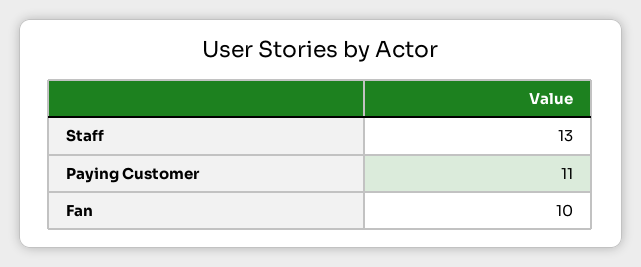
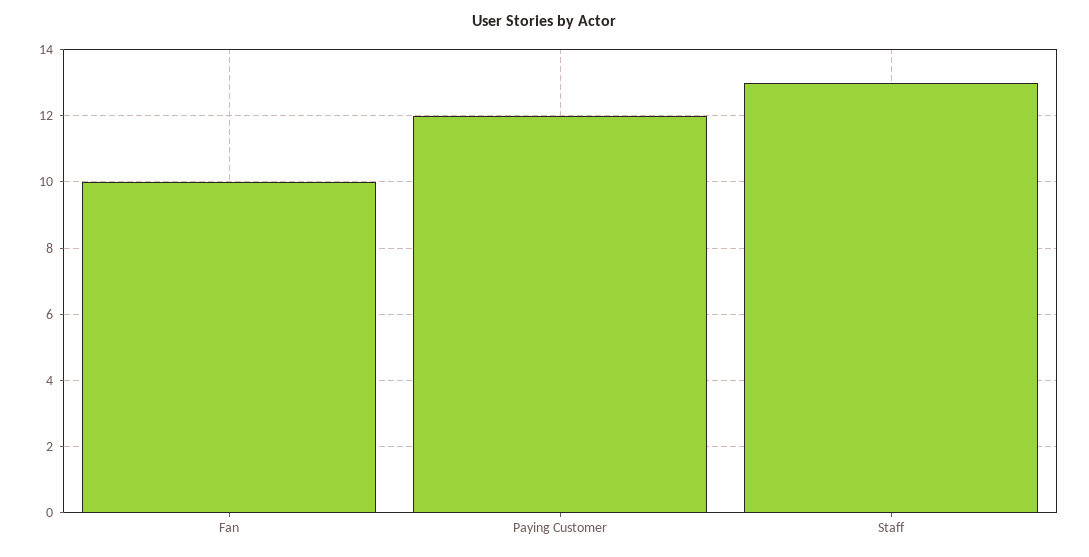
Paying Customer: 11 -> 12

